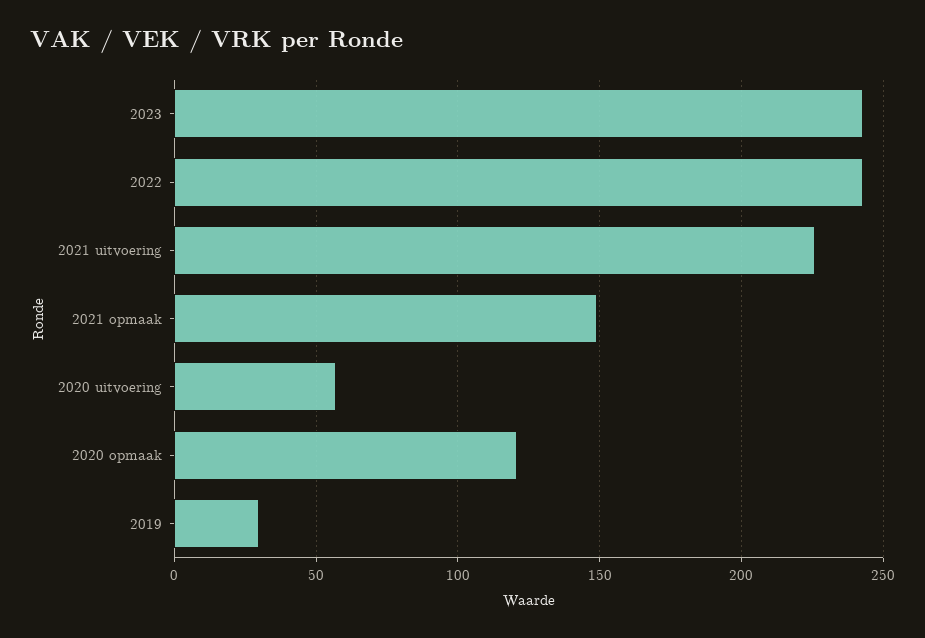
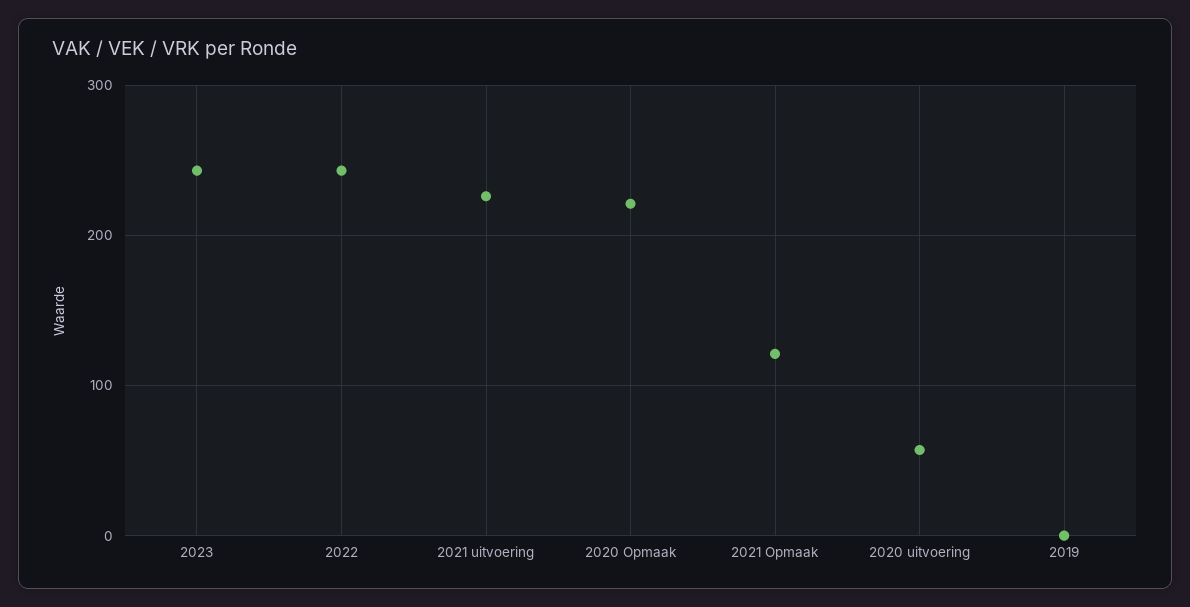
2021 opmaak: 150 -> 120
2020 opmaak: 120 -> 220
2019: 30 -> 0

